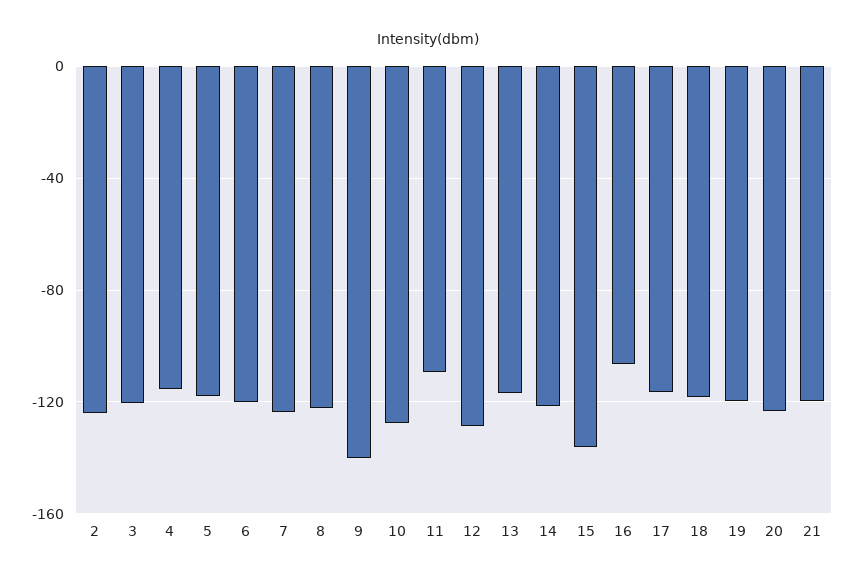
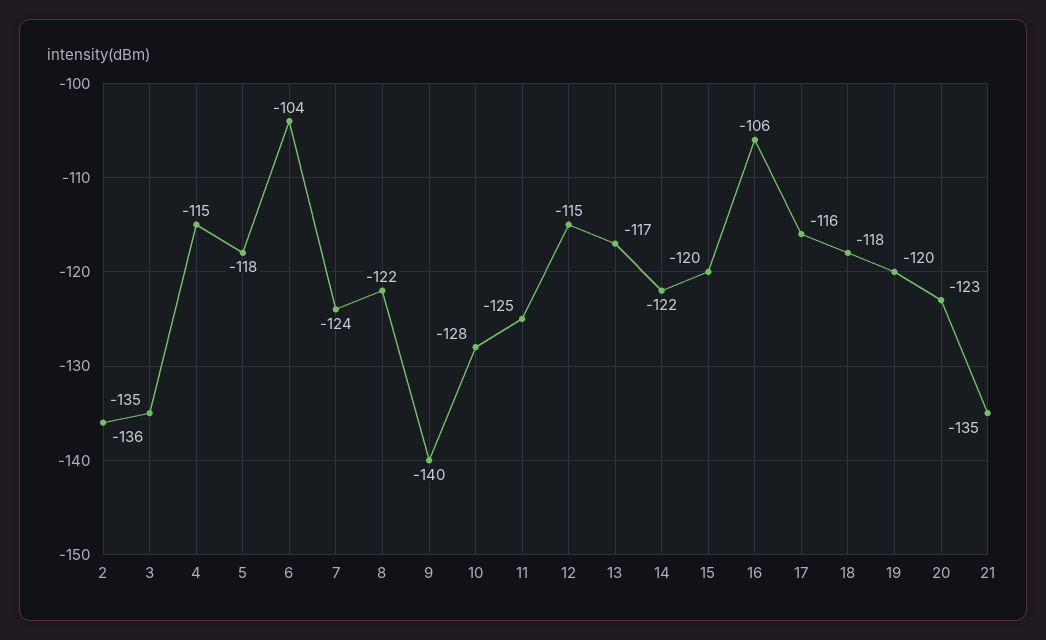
2: -125 -> -136
3: -120 -> -135
6: -120 -> -104
11: -110 -> -125
12: -130 -> -115
15: -135 -> -120
21: -120 -> -135

